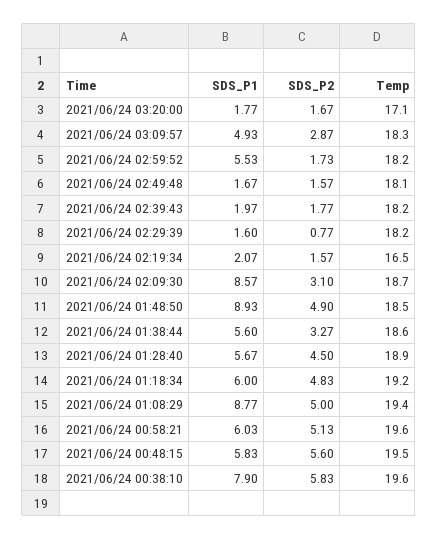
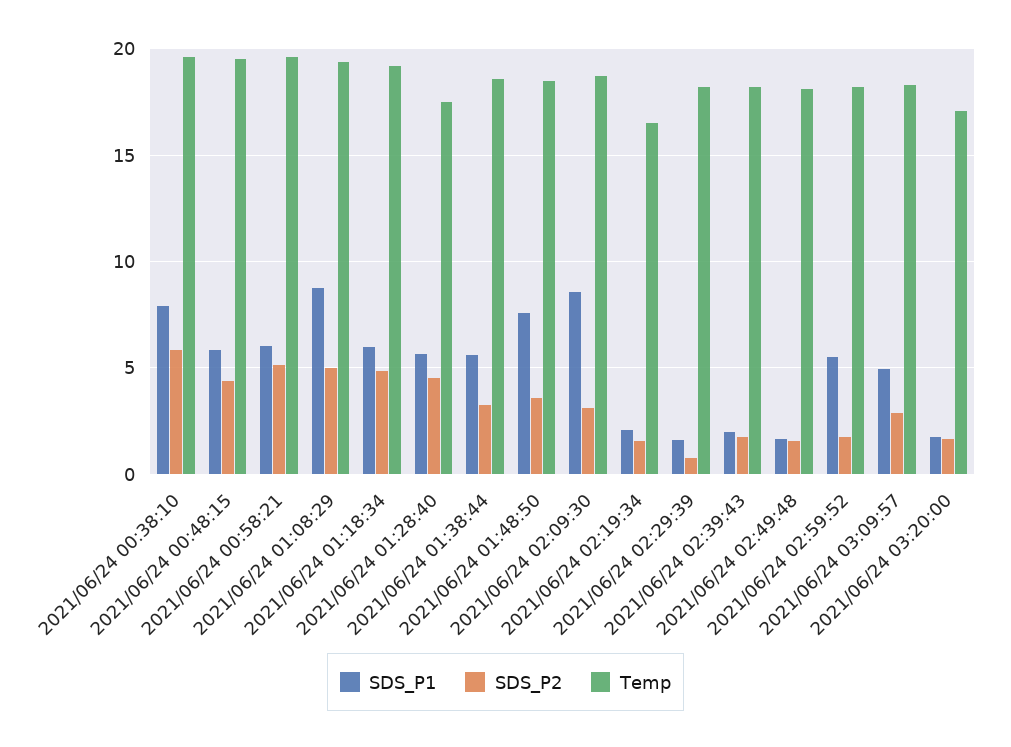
SDS_P1, 2021/06/24 01:48:50: 8.93 -> 7.5
SDS_P2, 2021/06/24 01:48:50: 4.9 -> 3.5
Temp, 2021/06/24 01:28:40: 18.9 -> 17.5
SDS_P2, 2021/06/24 00:48:15: 5.6 -> 4.5

